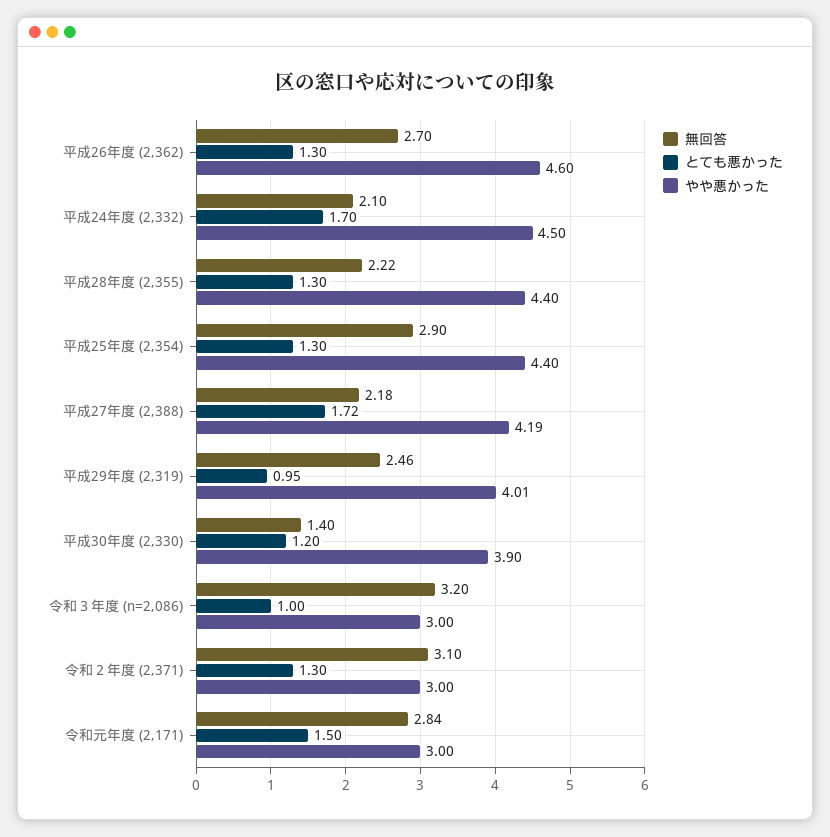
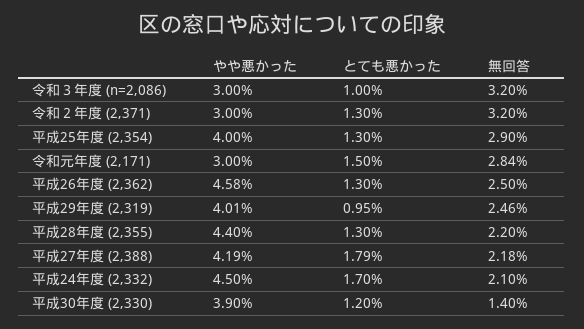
無回答, 平成26年度 (2,362): 2.7 -> 2.5
やや悪かった, 平成26年度 (2,362): 4.6 -> 4.58
無回答, 平成28年度 (2,355): 2.22 -> 2.2
やや悪かった, 平成25年度 (2,354): 4.4 -> 4
とても悪かった, 平成27年度 (2,388): 1.72 -> 1.79
無回答, 令和２年度 (2,371): 3.1 -> 3.2

